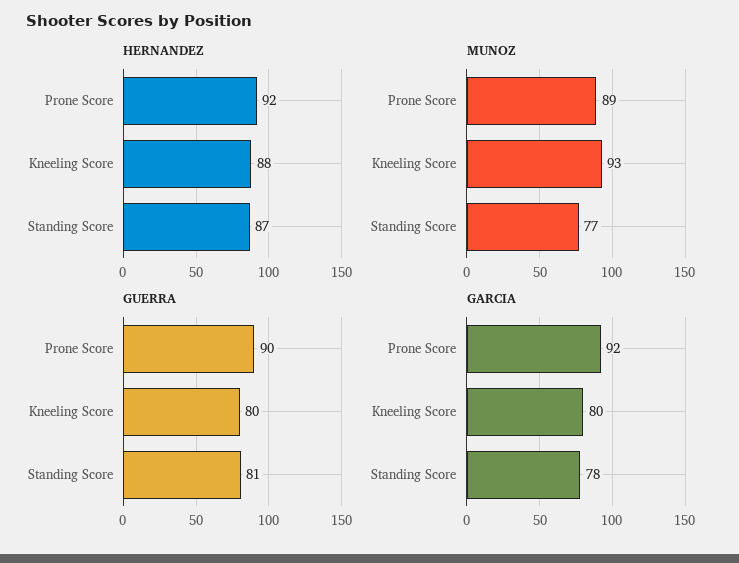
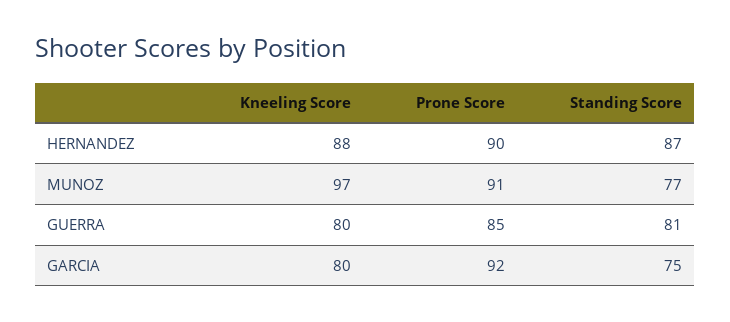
HERNANDEZ, Prone Score: 92 -> 90
MUNOZ, Prone Score: 89 -> 91
MUNOZ, Kneeling Score: 93 -> 97
GUERRA, Prone Score: 90 -> 85
GARCIA, Standing Score: 78 -> 75

